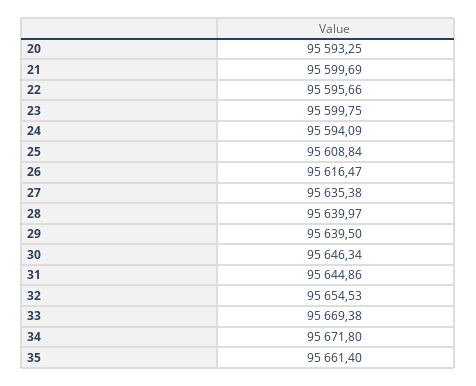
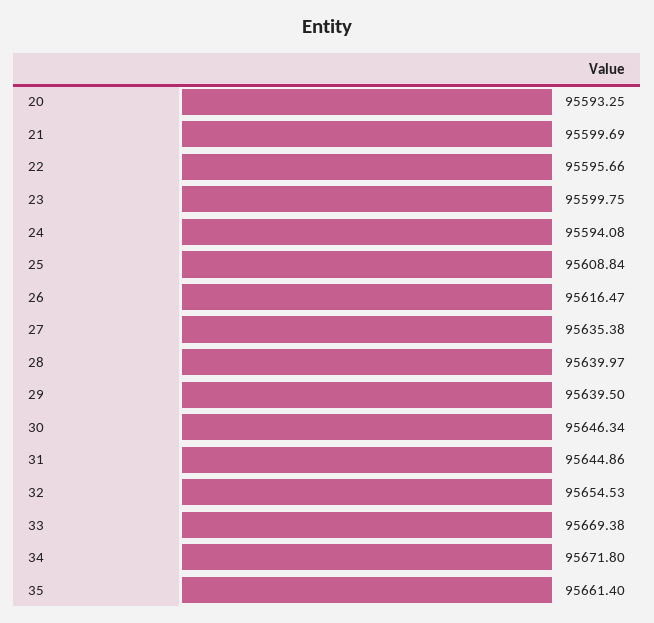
24: 95594.09 -> 95594.08

